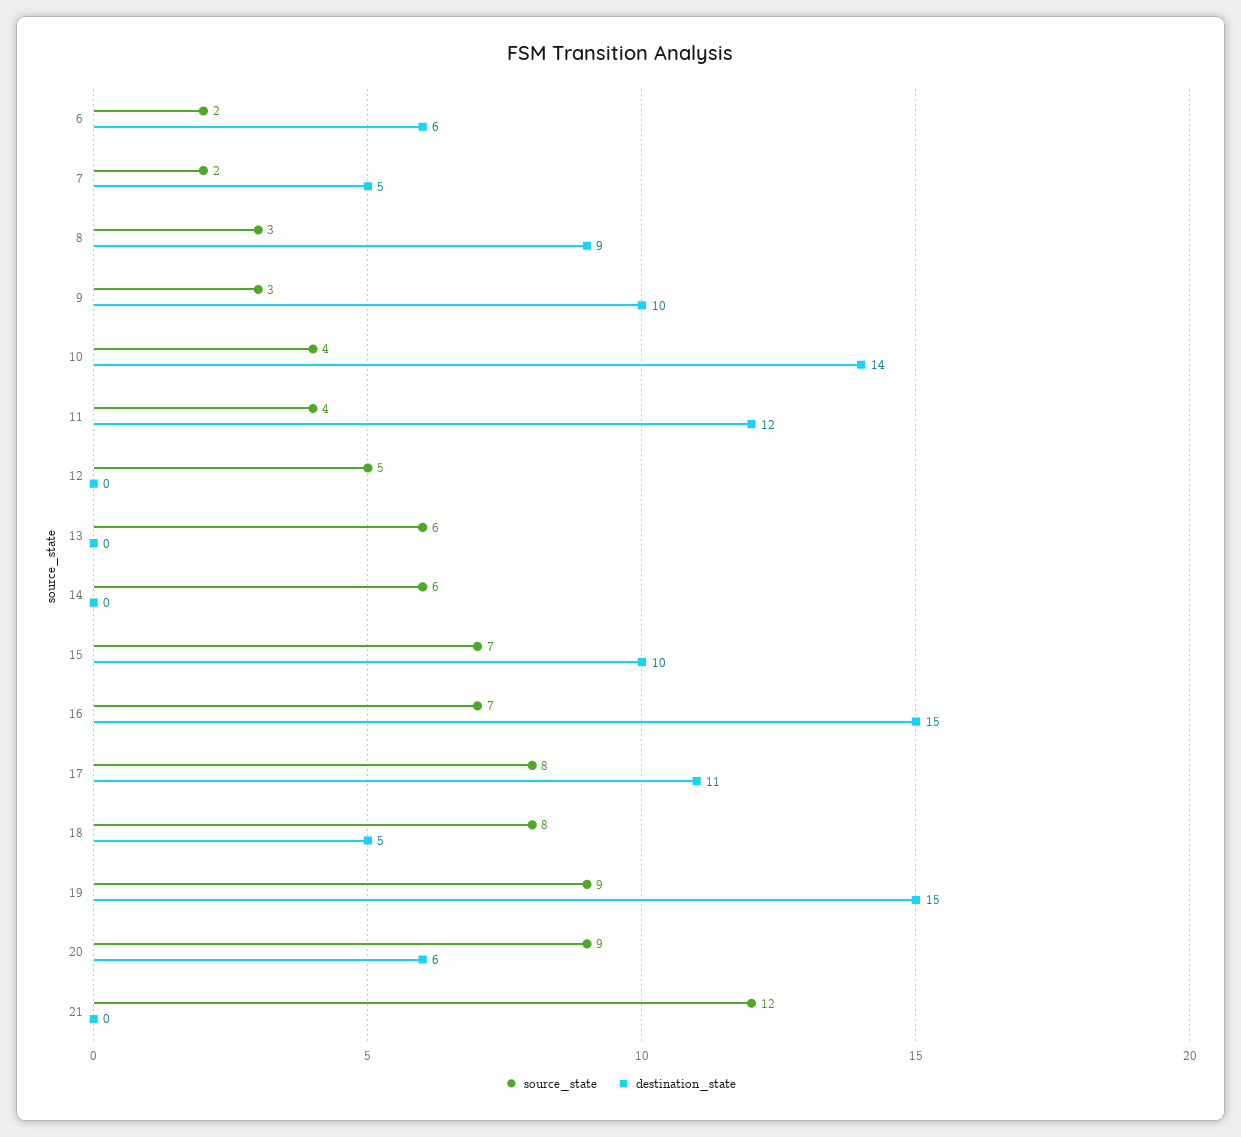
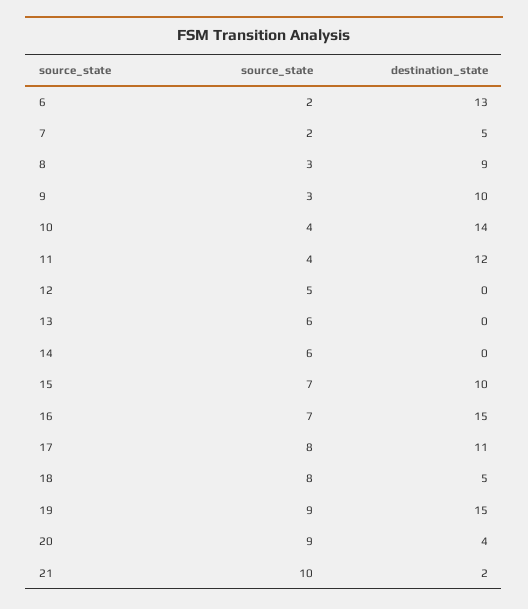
destination_state, 6: 6 -> 13
destination_state, 20: 6 -> 4
source_state, 21: 12 -> 10
destination_state, 21: 0 -> 2

